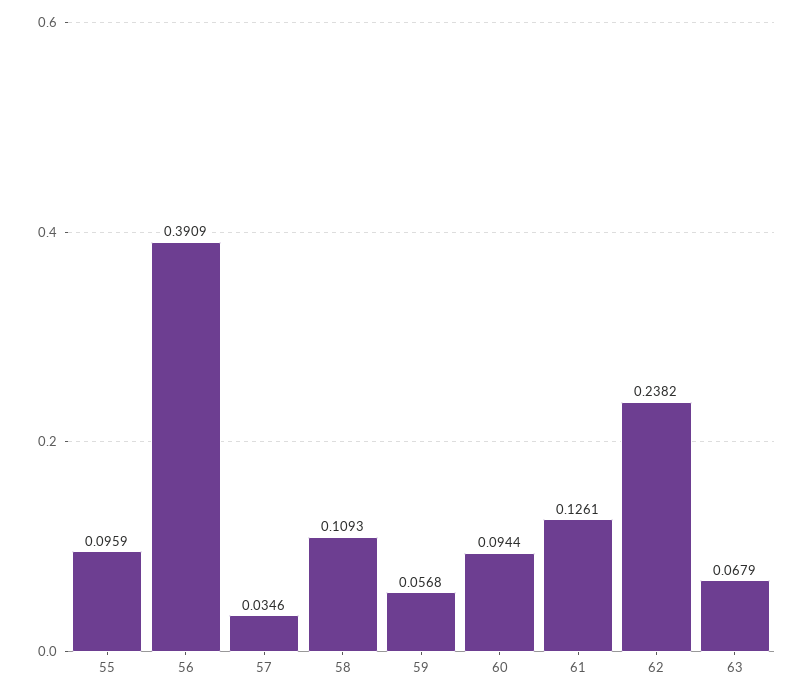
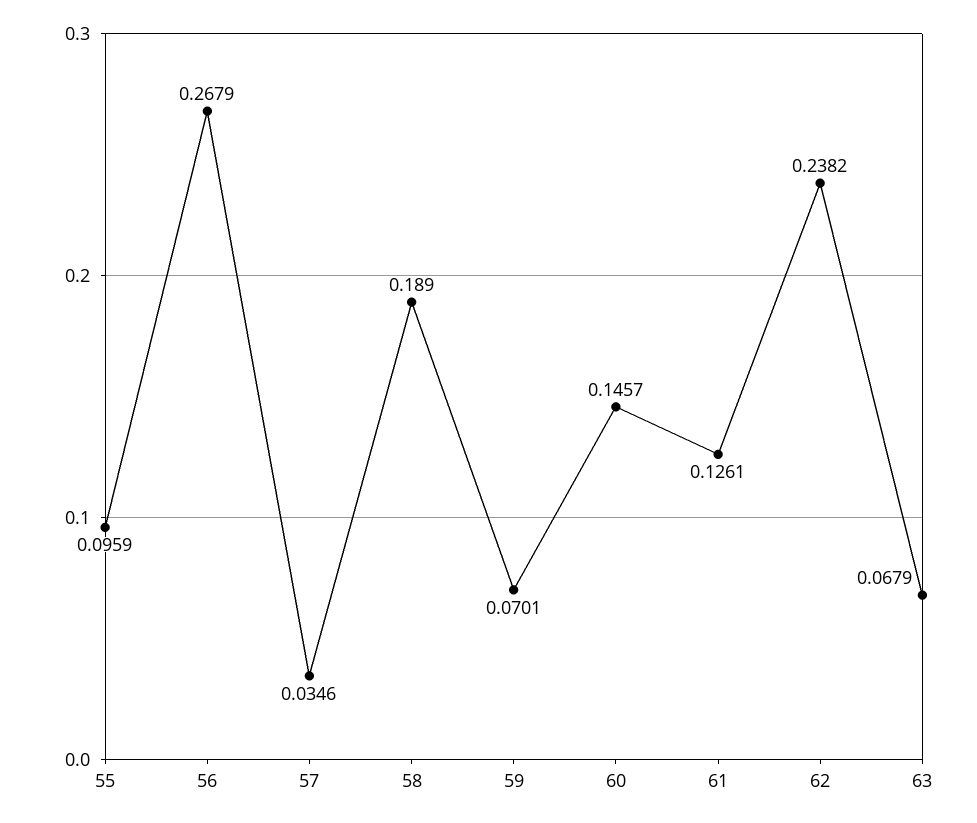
56: 0.3909 -> 0.2679
58: 0.1093 -> 0.189
59: 0.0568 -> 0.0701
60: 0.0944 -> 0.1457

